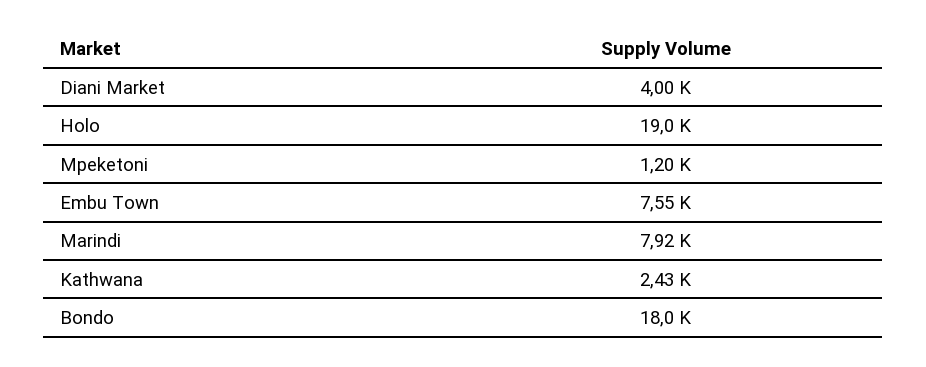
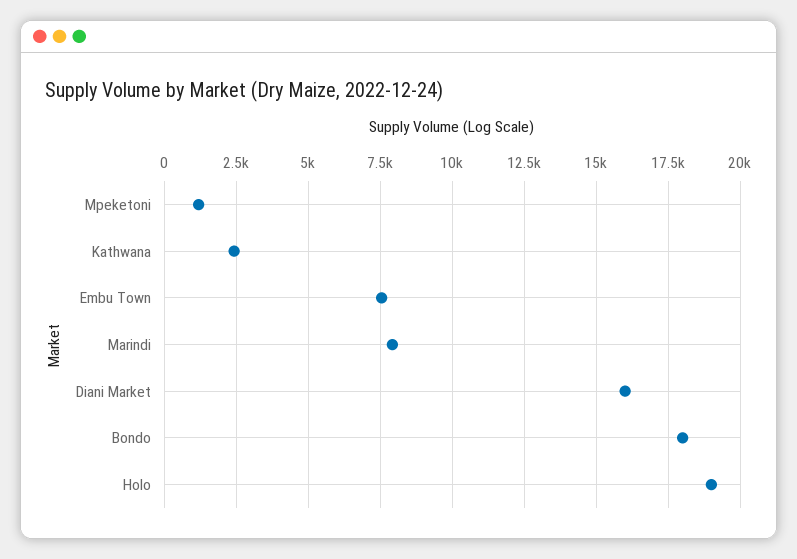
Diani Market: 4000 -> 16000

